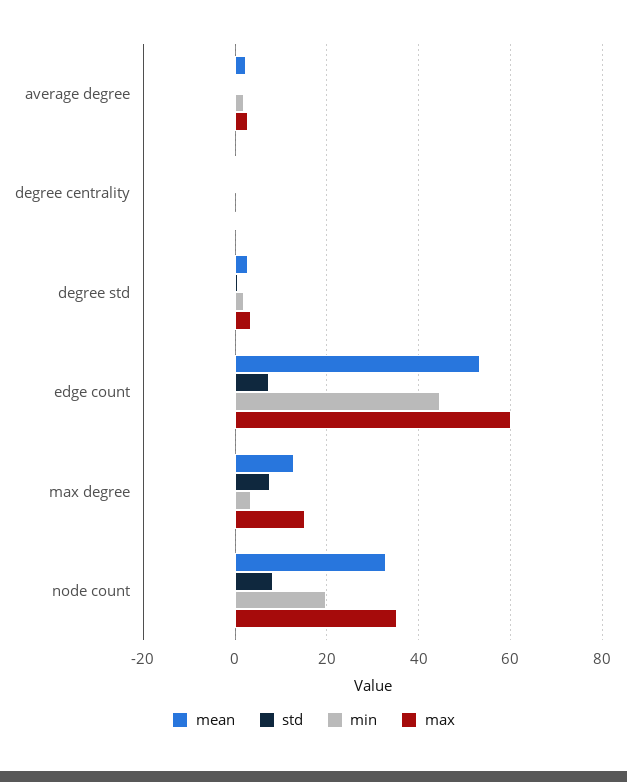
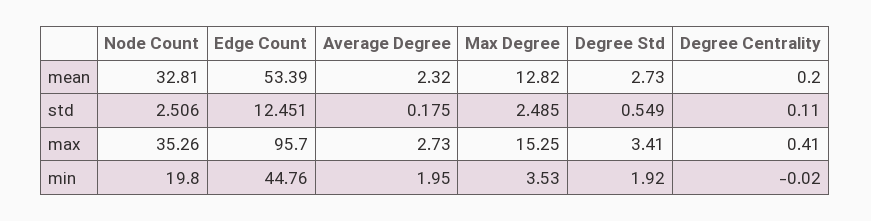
std, edge count: 8 -> 12.451
max, edge count: 60 -> 95.7
std, max degree: 8 -> 2.485
std, node count: 8 -> 2.506

